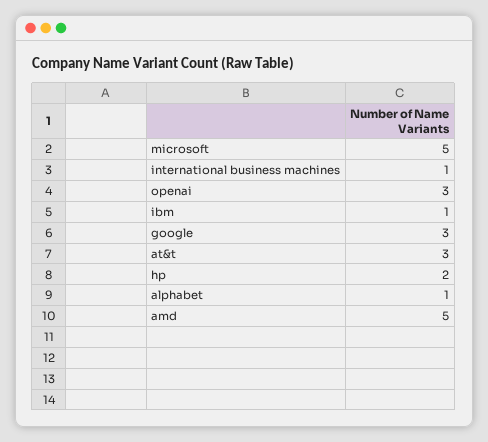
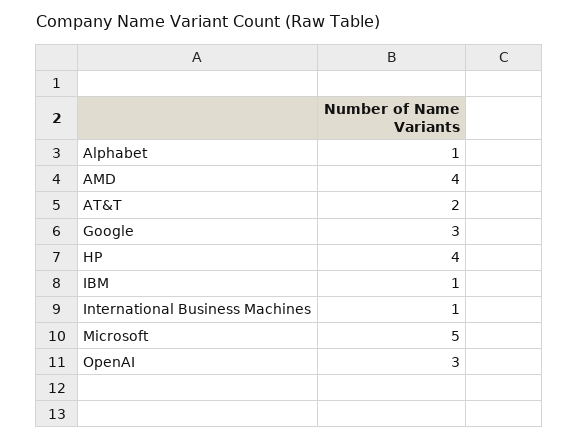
at&t: 3 -> 2
hp: 2 -> 4
amd: 5 -> 4

